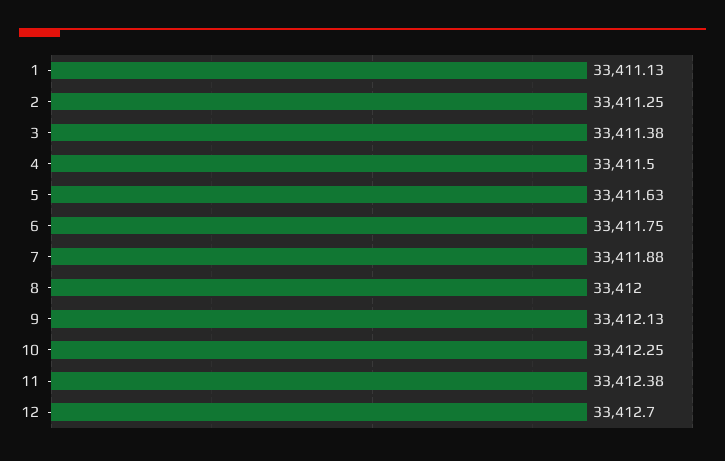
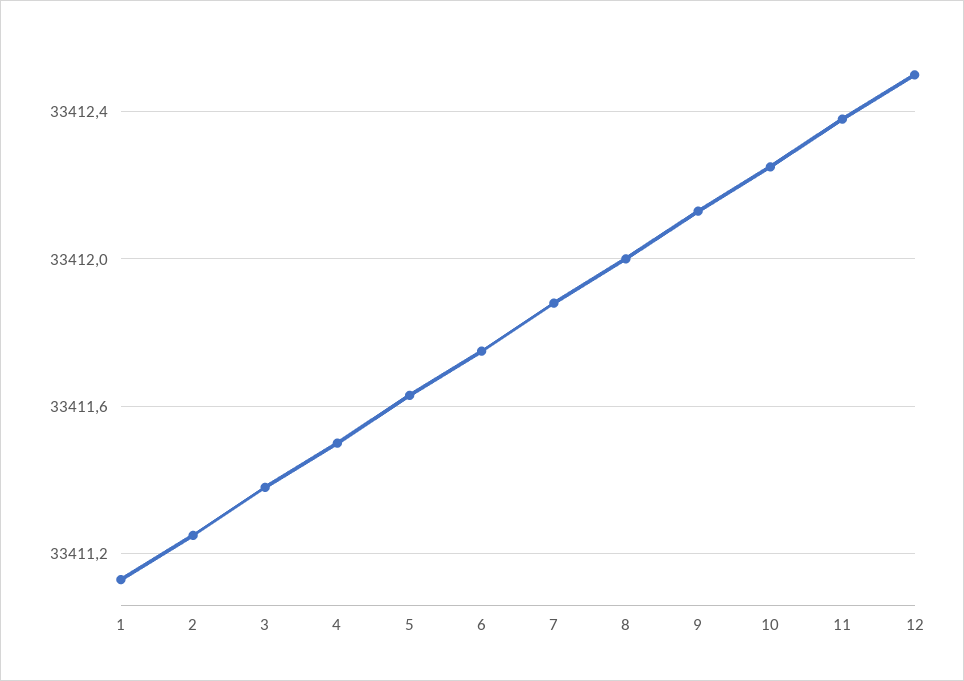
12: 33412.7 -> 33412.5

